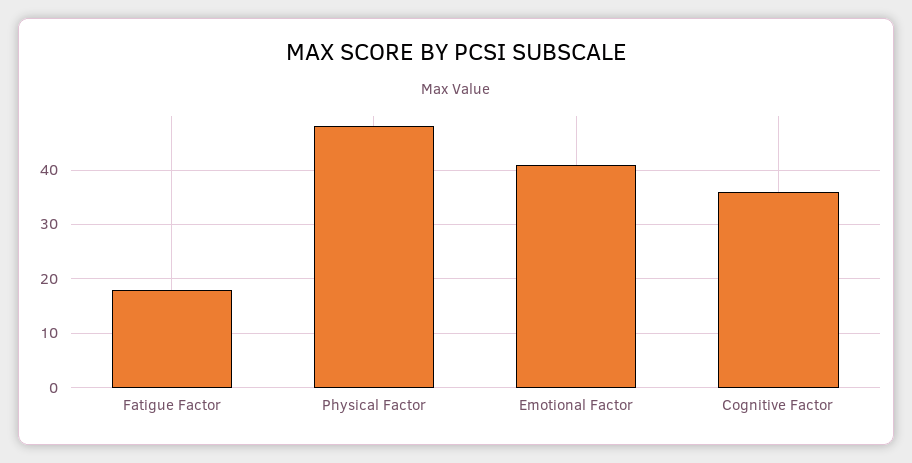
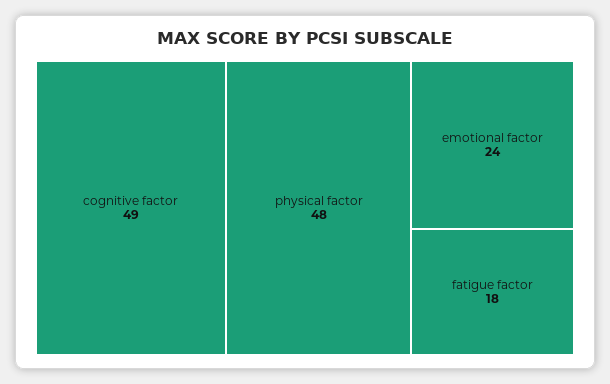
Emotional Factor: 40 -> 24
Cognitive Factor: 35 -> 49

